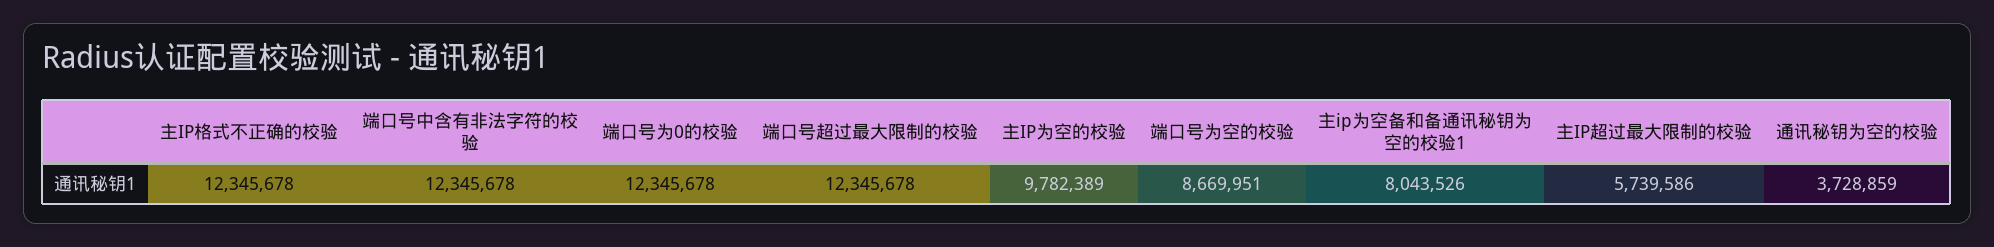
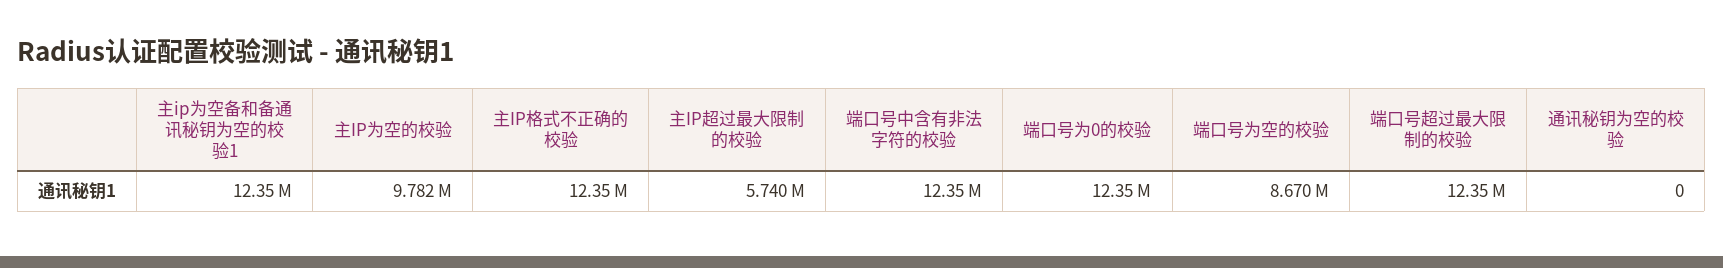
主ip为空备和备通讯秘钥为空的校验1: 8043526 -> 12350000
通讯秘钥为空的校验: 3728859 -> 0

